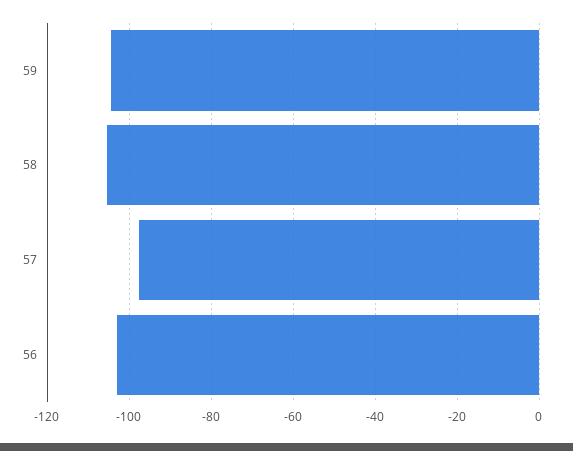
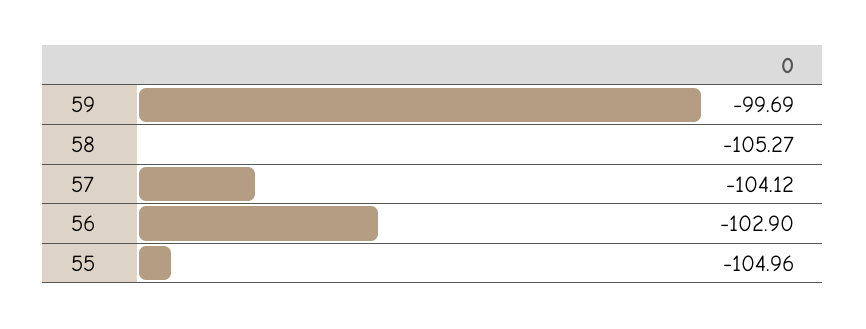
59: -104 -> -99.69
57: -98 -> -104.12
55: none -> -104.96

